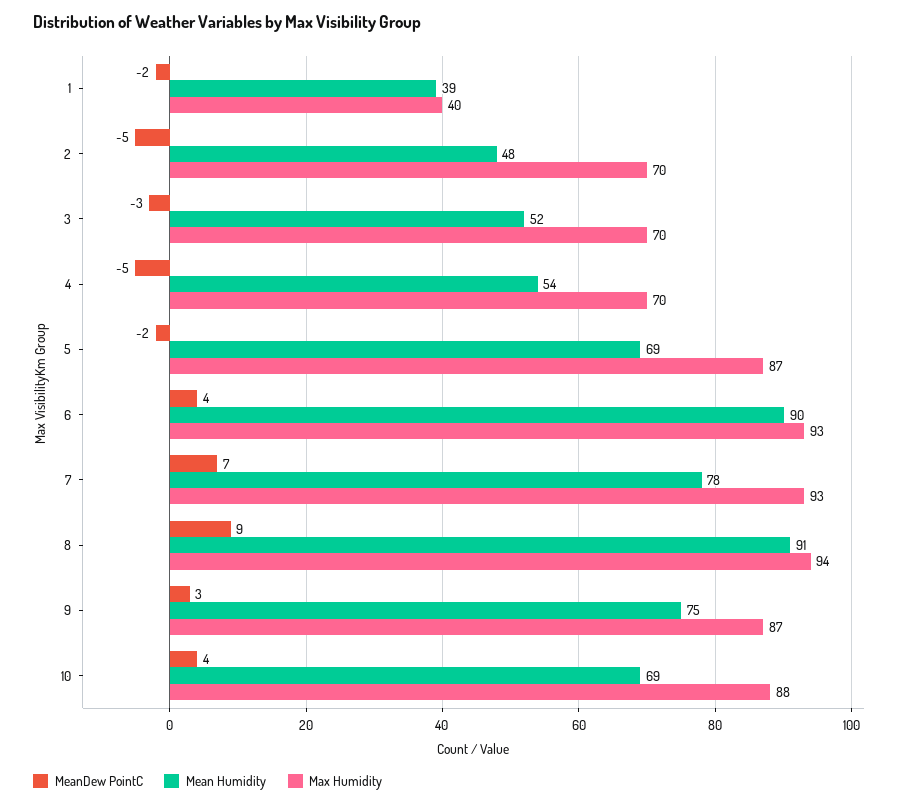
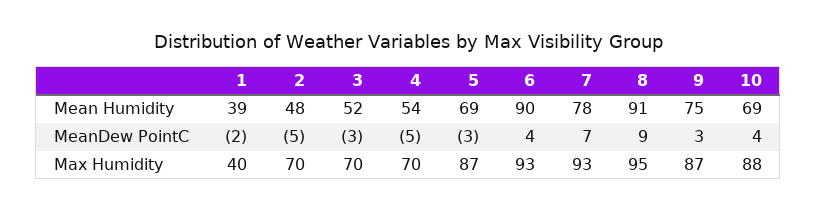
MeanDew PointC, 5: -2 -> -3
Max Humidity, 8: 94 -> 95

